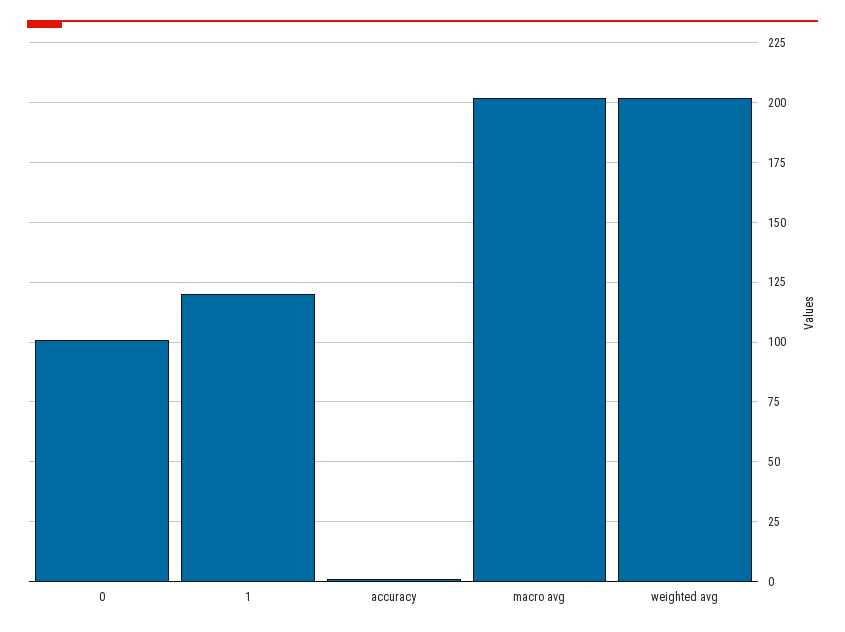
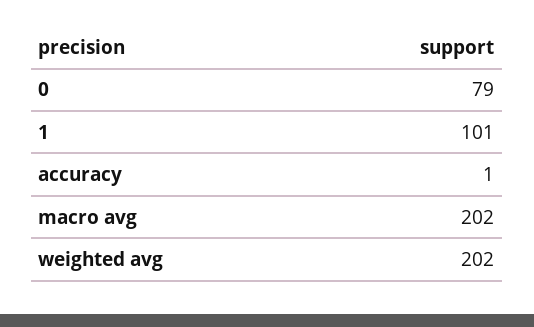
0: 100 -> 79
1: 120 -> 101

